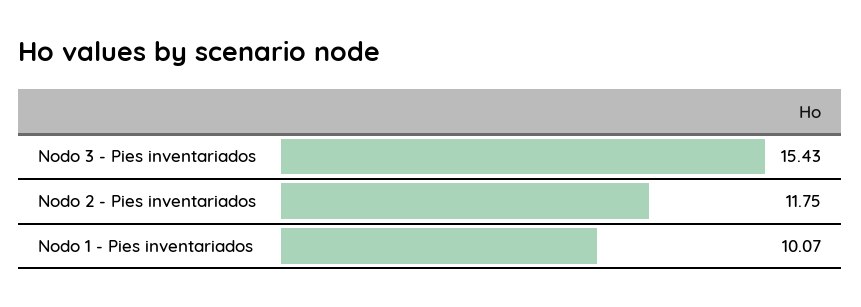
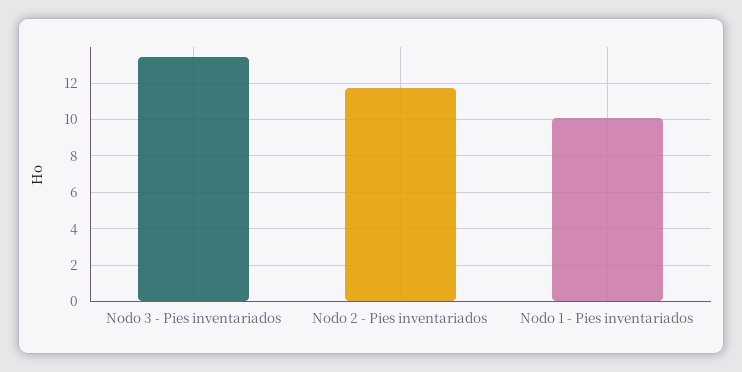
Nodo 3 - Pies inventariados: 15.43 -> 13.5

